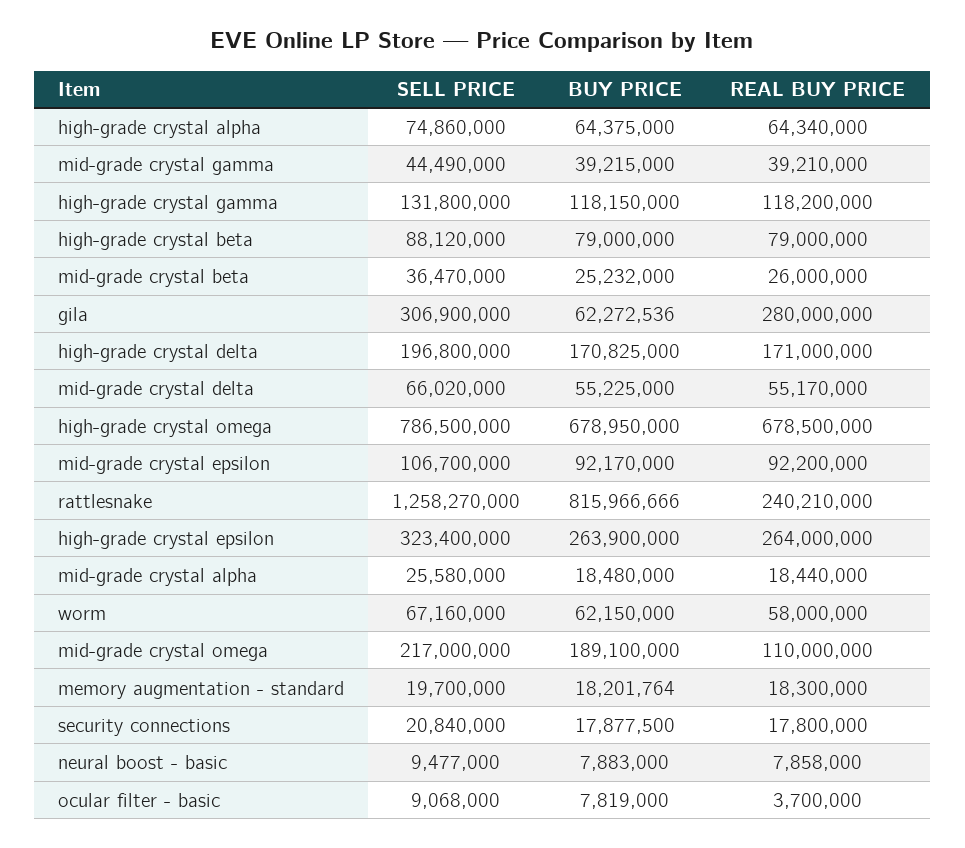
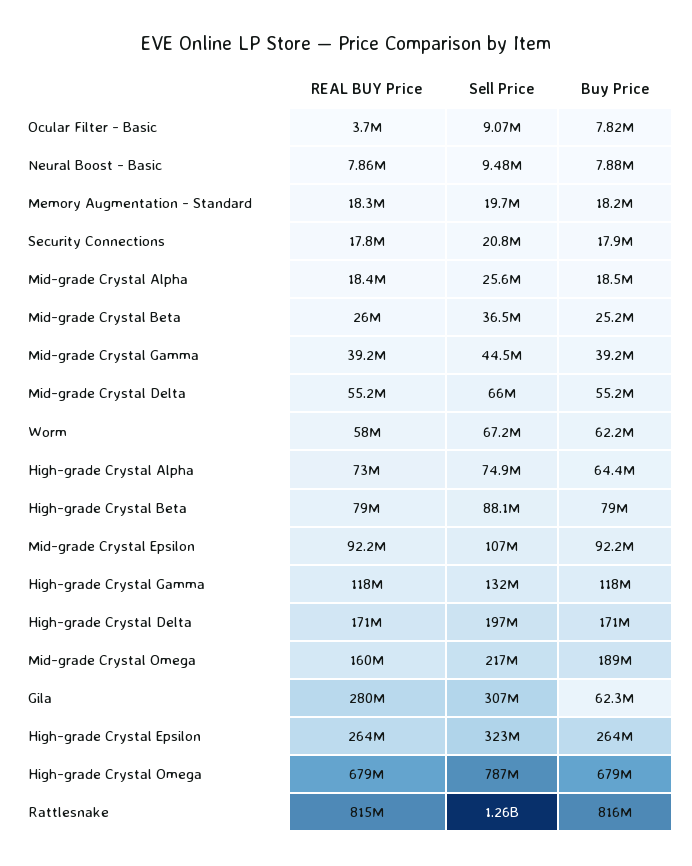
REAL BUY PRICE, high-grade crystal alpha: 64340000 -> 73000000
REAL BUY PRICE, rattlesnake: 240210000 -> 815000000
REAL BUY PRICE, mid-grade crystal omega: 110000000 -> 160000000

